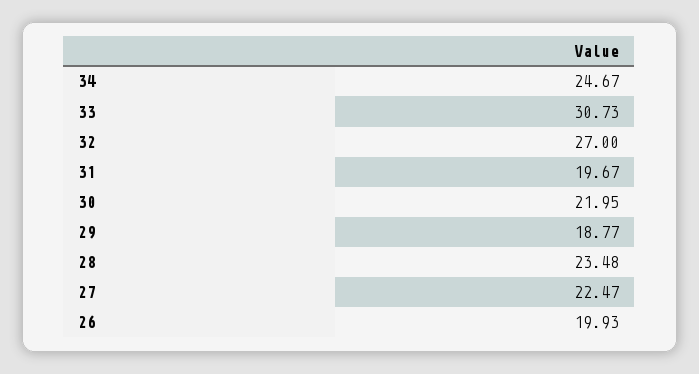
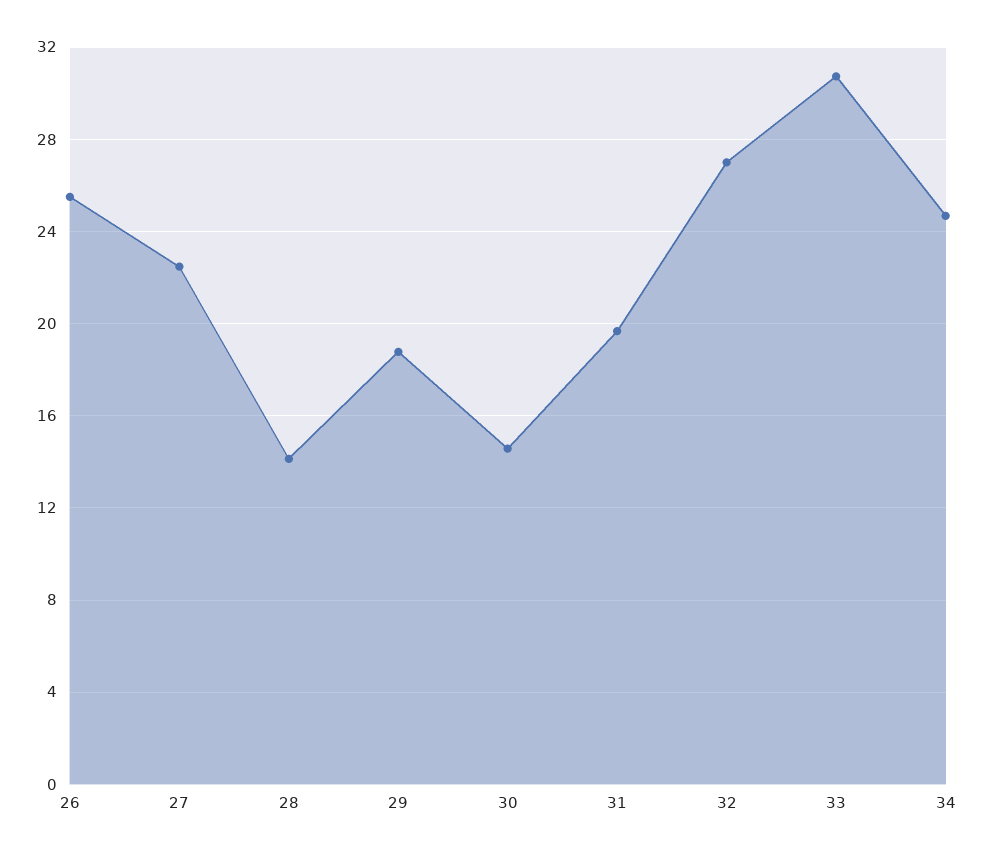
30: 21.95 -> 14.5
28: 23.48 -> 14
26: 19.93 -> 25.5

